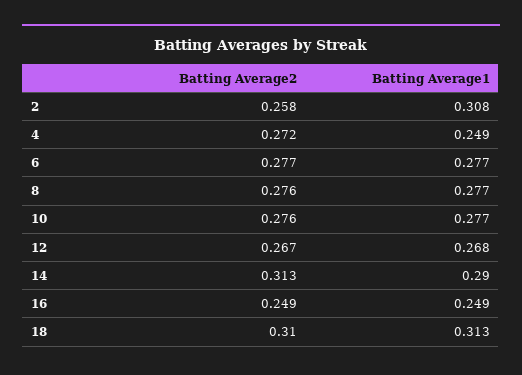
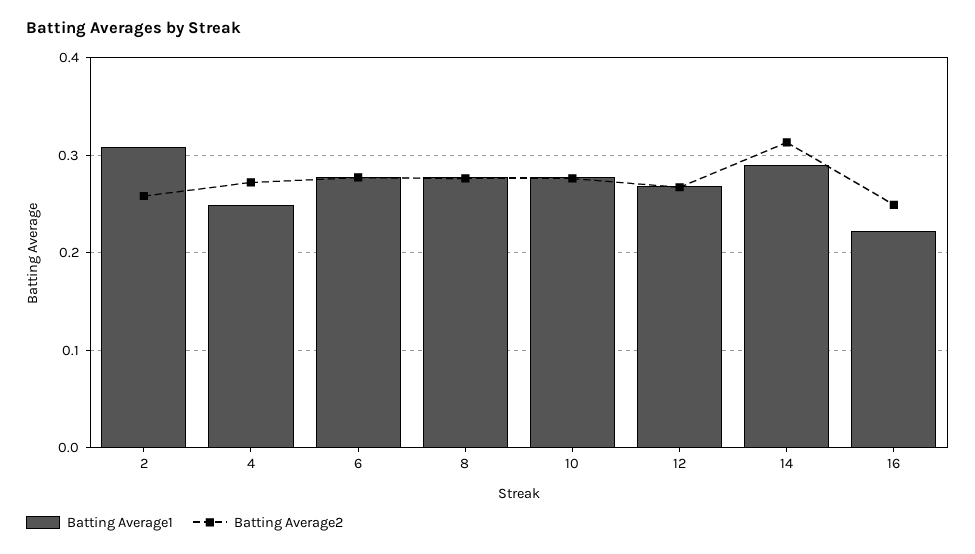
Batting Average1, 16: 0.249 -> 0.22
Batting Average2, 18: 0.31 -> none
Batting Average1, 18: 0.313 -> none

